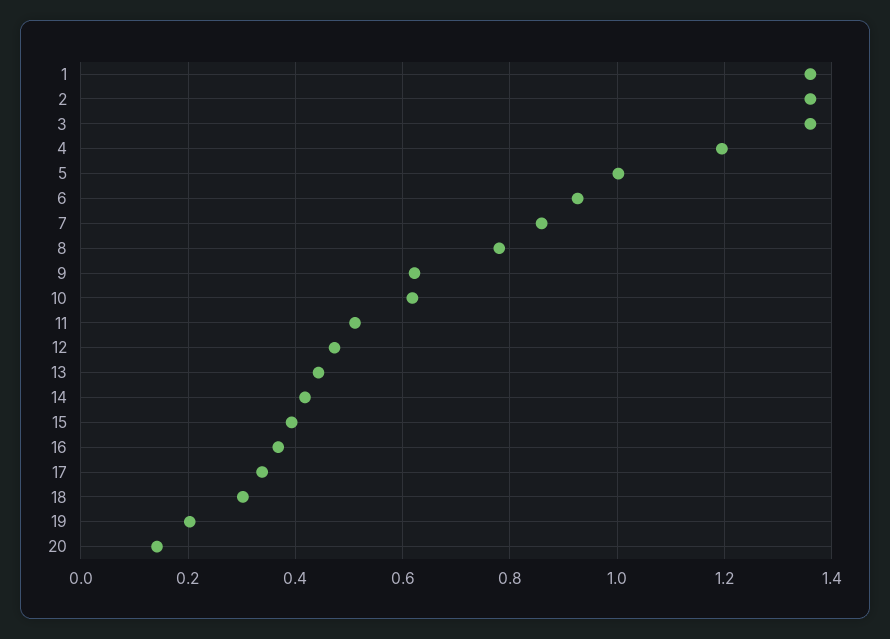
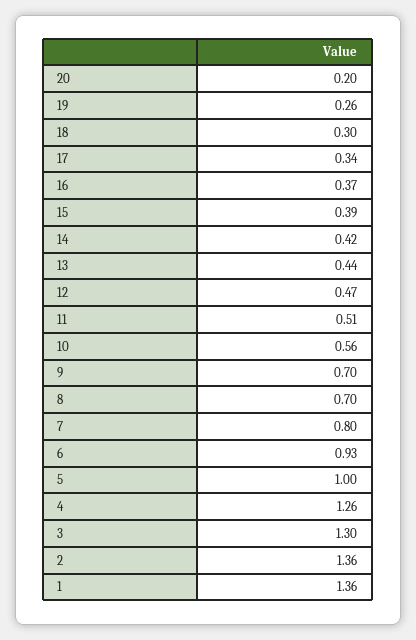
3: 1.36 -> 1.3
4: 1.2 -> 1.26
7: 0.86 -> 0.8
8: 0.78 -> 0.7
9: 0.62 -> 0.7
10: 0.62 -> 0.56
19: 0.2 -> 0.26
20: 0.14 -> 0.2

